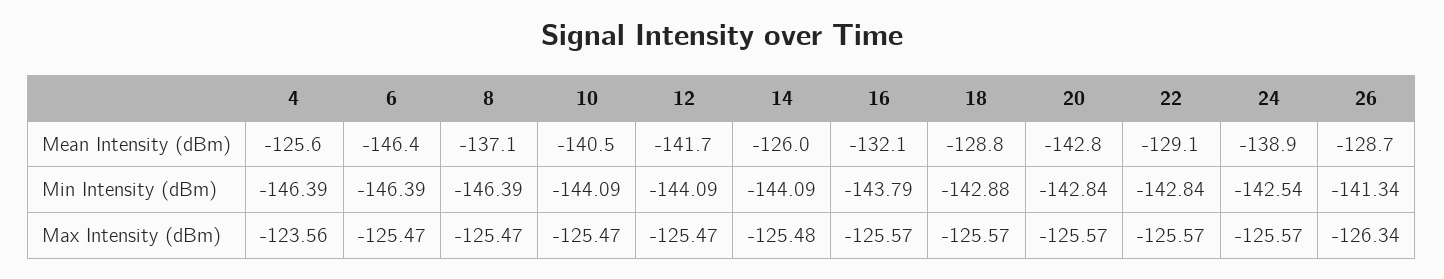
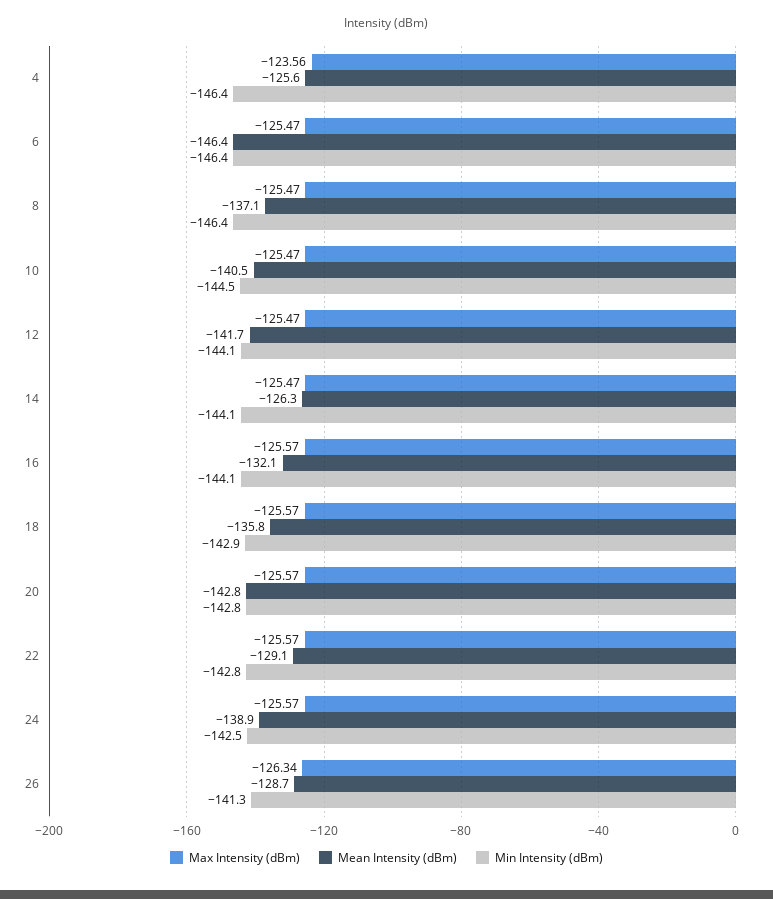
Mean Intensity (dBm), 14: -126 -> -126.3
Mean Intensity (dBm), 18: -128.8 -> -135.8
Min Intensity (dBm), 10: -144.09 -> -144.5
Min Intensity (dBm), 16: -143.79 -> -144.1
Max Intensity (dBm), 14: -125.48 -> -125.47

